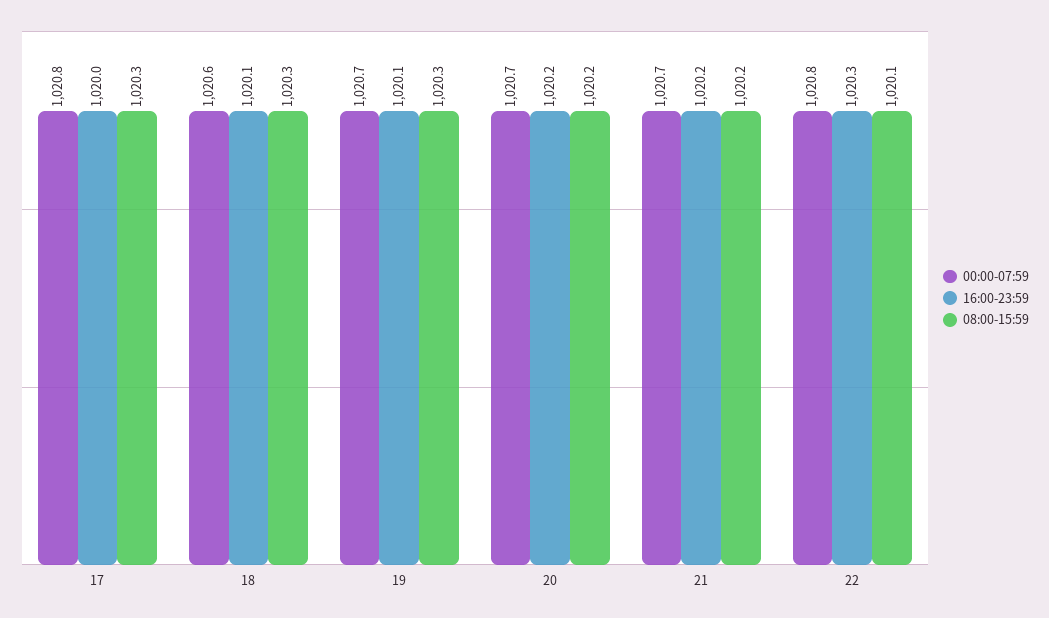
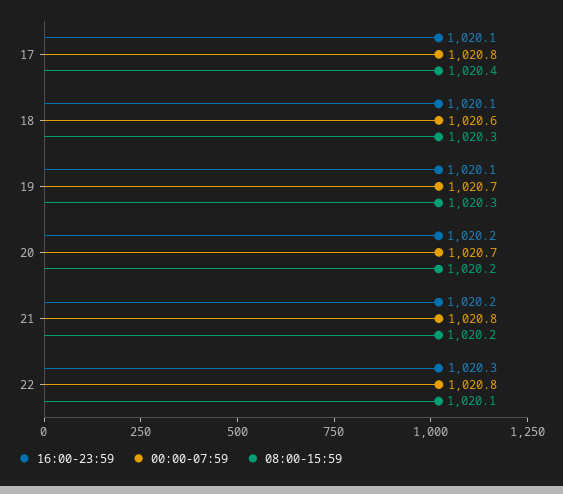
16:00-23:59, 17: 1020 -> 1020.1
08:00-15:59, 17: 1020.3 -> 1020.4
00:00-07:59, 21: 1020.7 -> 1020.8

